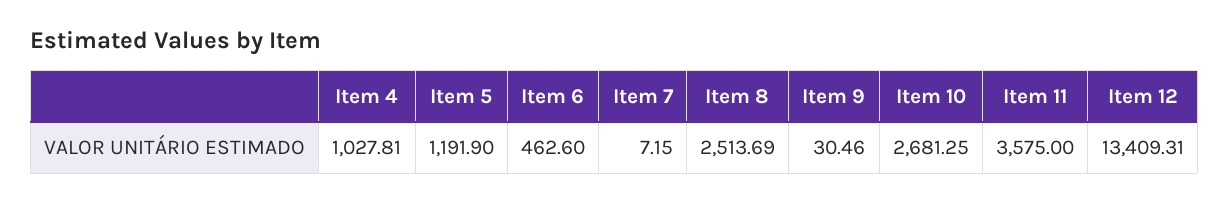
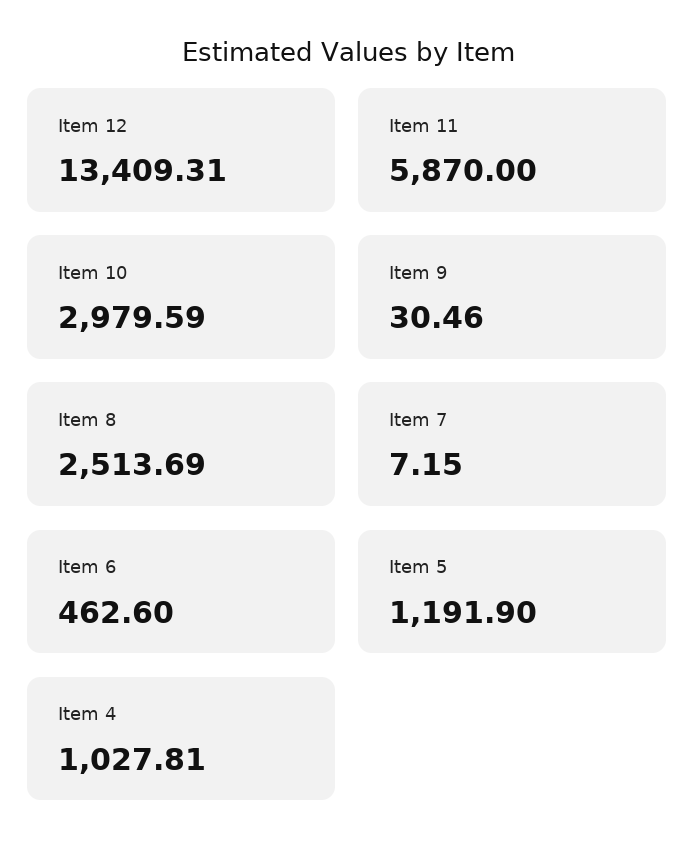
Item 10: 2681.25 -> 2979.59
Item 11: 3575 -> 5870

